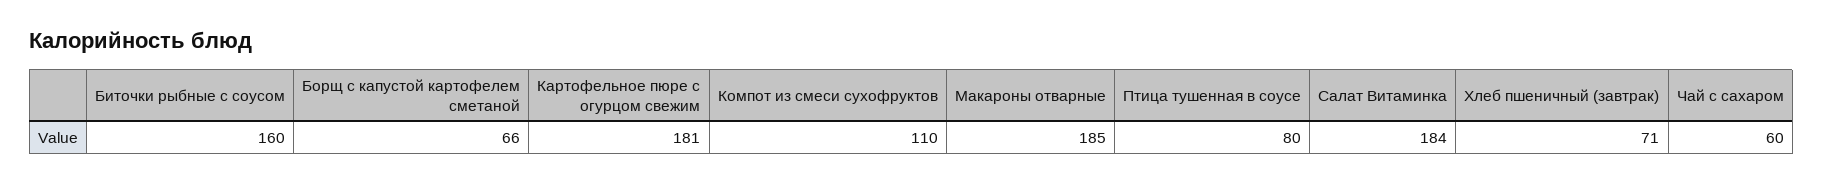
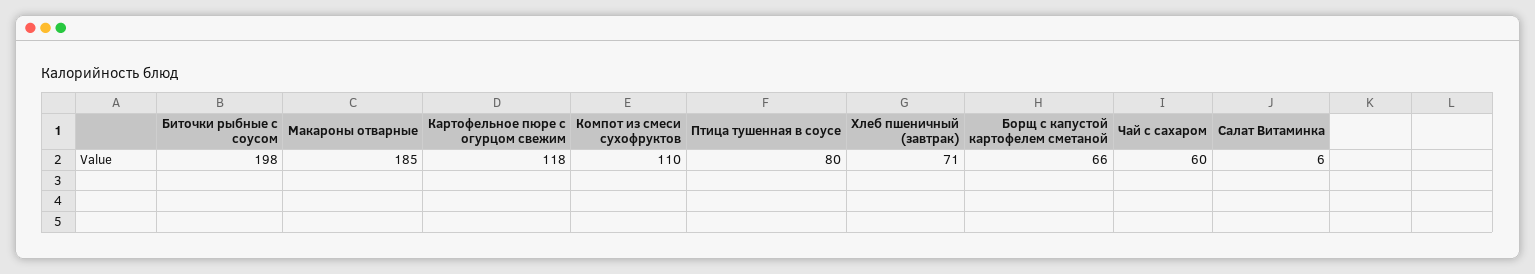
Биточки рыбные с соусом: 160 -> 198
Картофельное пюре с огурцом свежим: 181 -> 118
Салат Витаминка: 184 -> 6

